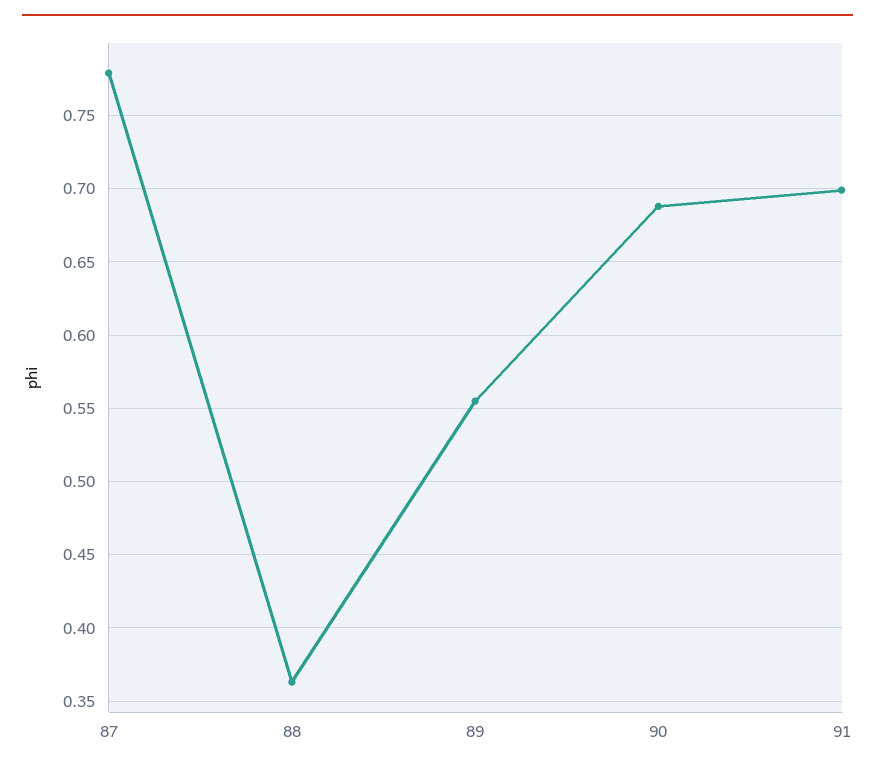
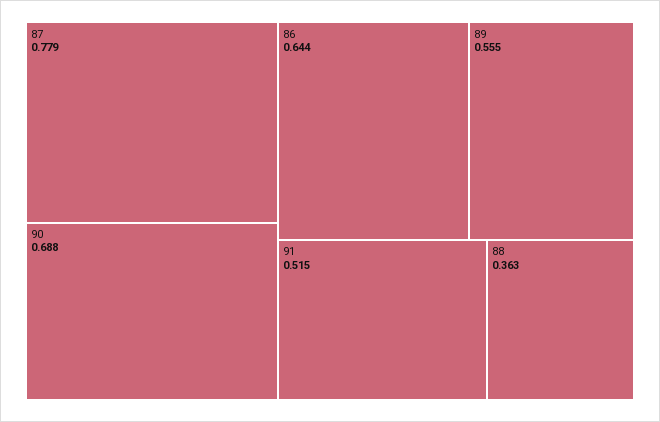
91: 0.7 -> 0.515
86: none -> 0.644

